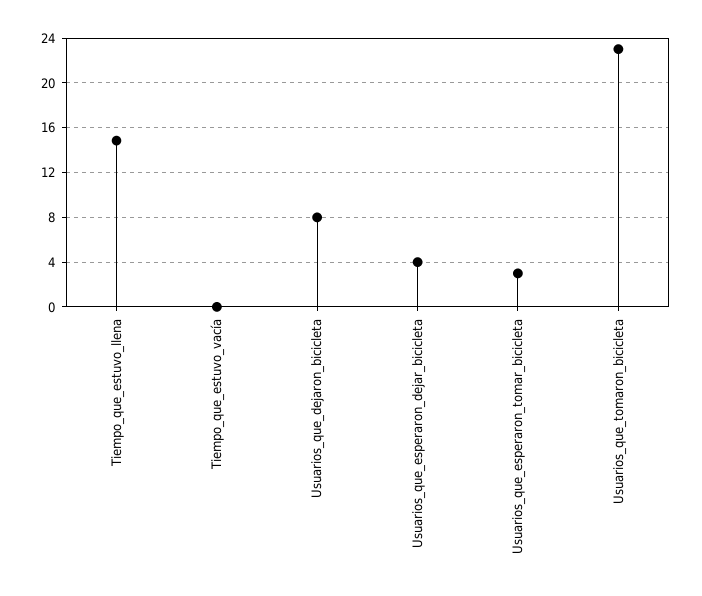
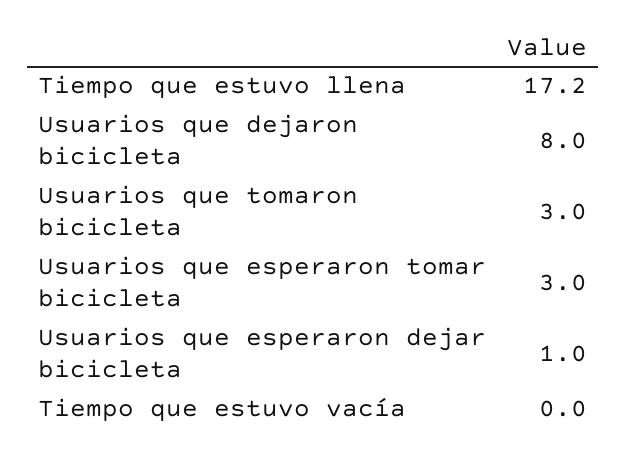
Tiempo_que_estuvo_llena: 15 -> 17.2
Usuarios_que_esperaron_dejar_bicicleta: 4 -> 1
Usuarios_que_tomaron_bicicleta: 23 -> 3

